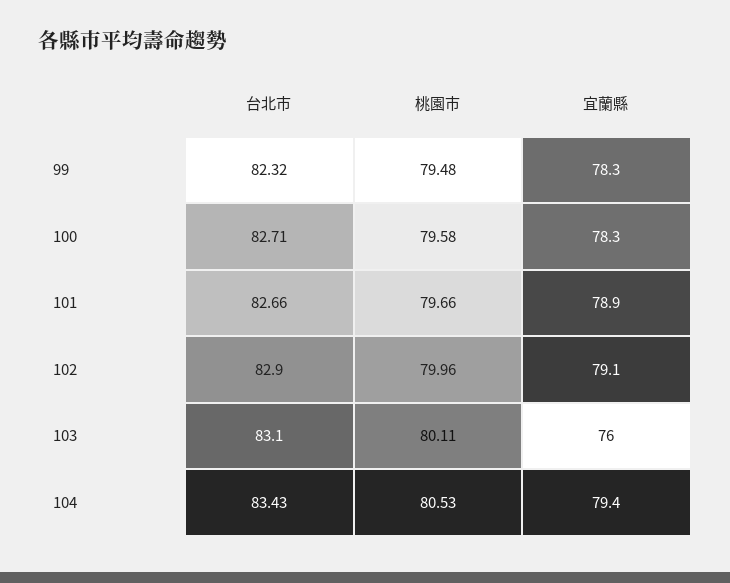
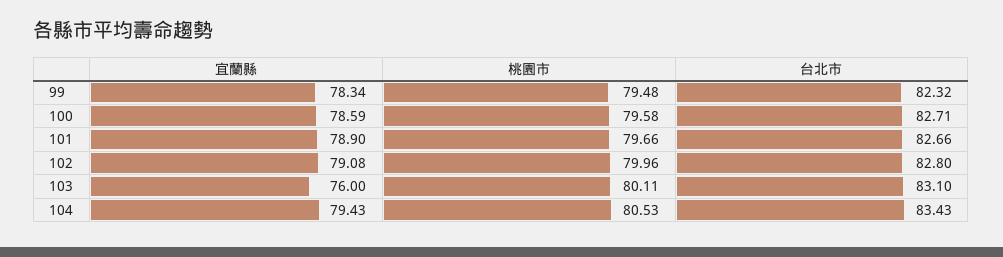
宜蘭縣, 100: 78.3 -> 78.59
台北市, 102: 82.9 -> 82.8

